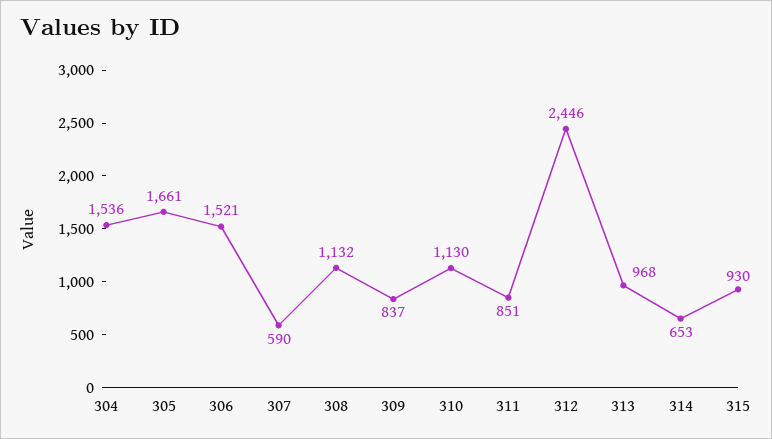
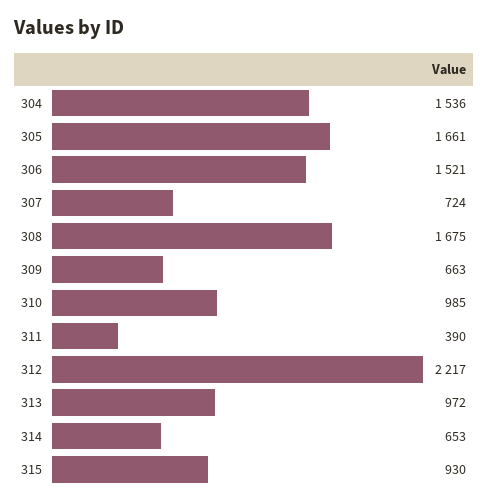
307: 590 -> 724
308: 1132 -> 1675
309: 837 -> 663
310: 1130 -> 985
311: 851 -> 390
312: 2446 -> 2217
313: 968 -> 972

